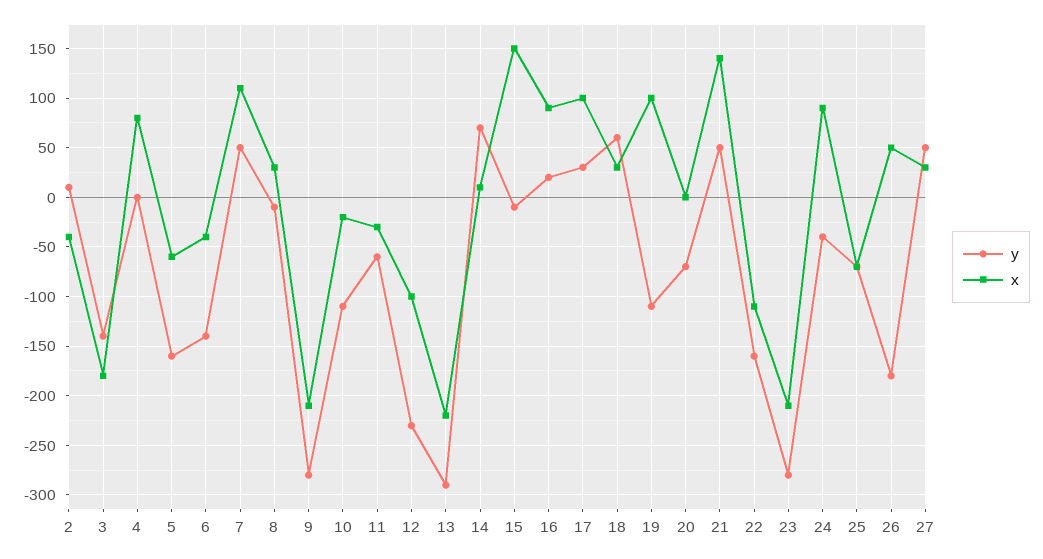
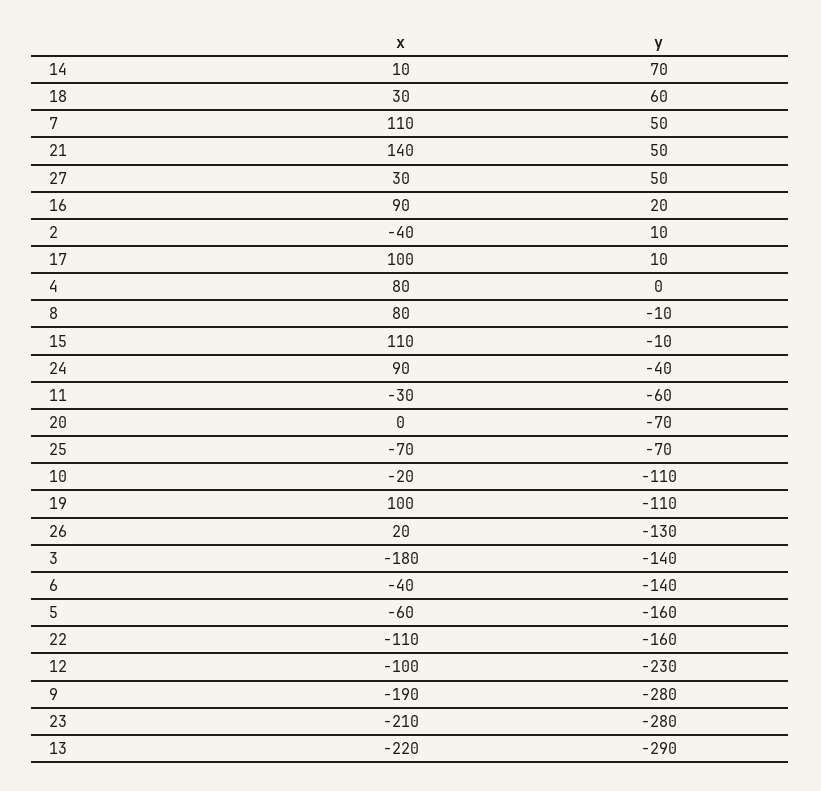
x, 8: 30 -> 80
x, 9: -210 -> -190
x, 15: 150 -> 110
y, 17: 30 -> 10
y, 26: -180 -> -130
x, 26: 50 -> 20

